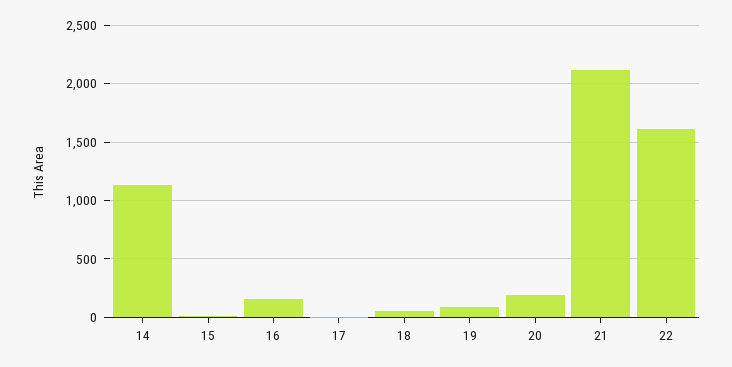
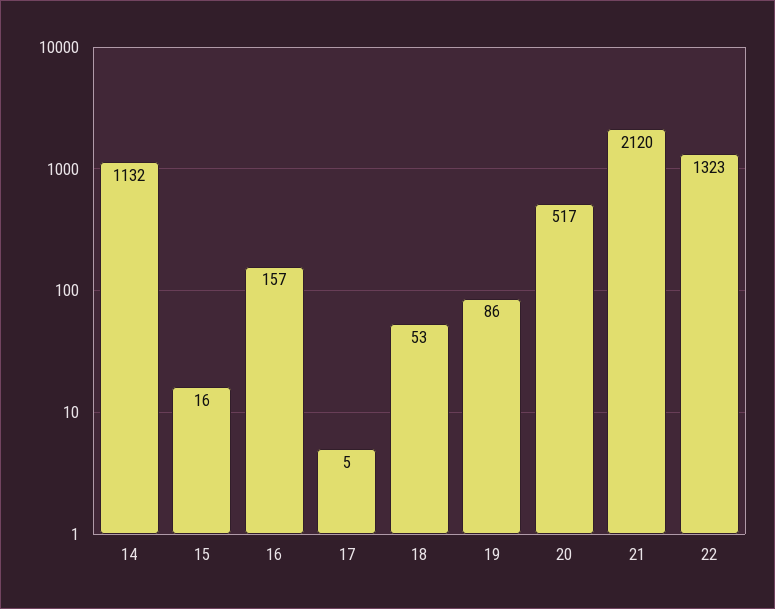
20: 200 -> 517
22: 1600 -> 1323

